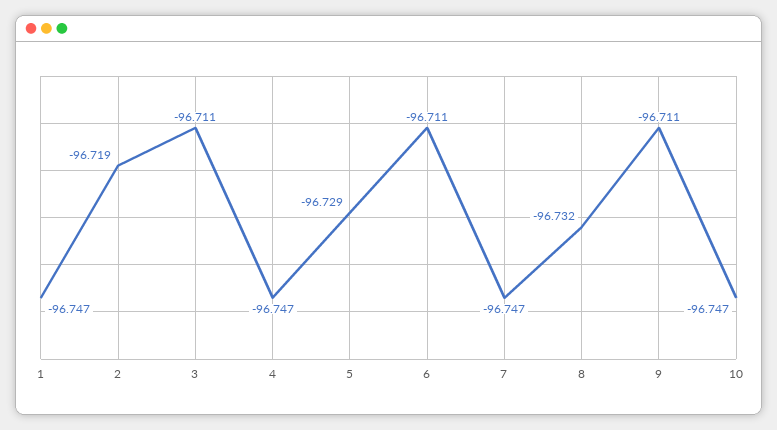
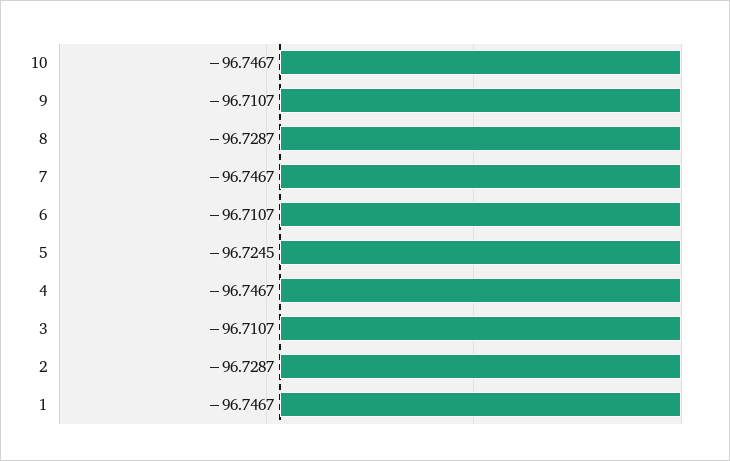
2: -96.719 -> -96.7287
5: -96.729 -> -96.7245
8: -96.732 -> -96.7287

